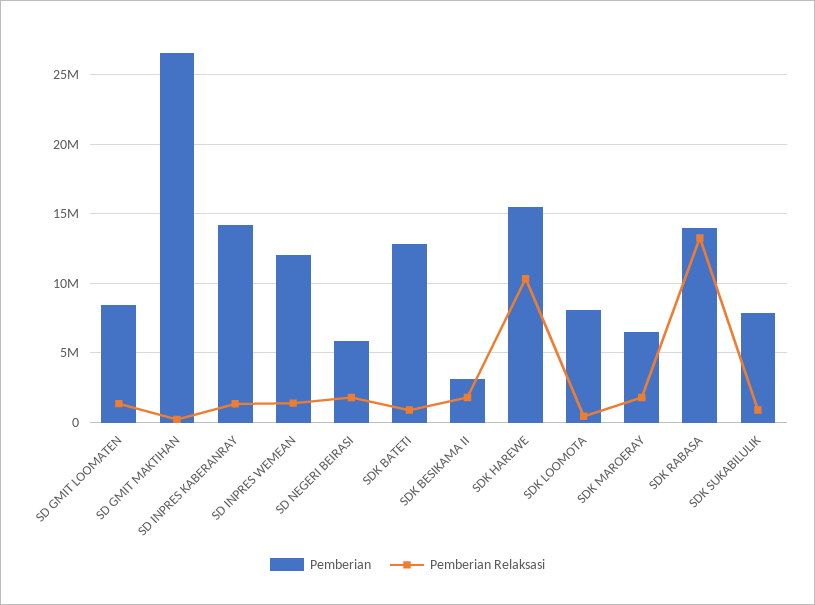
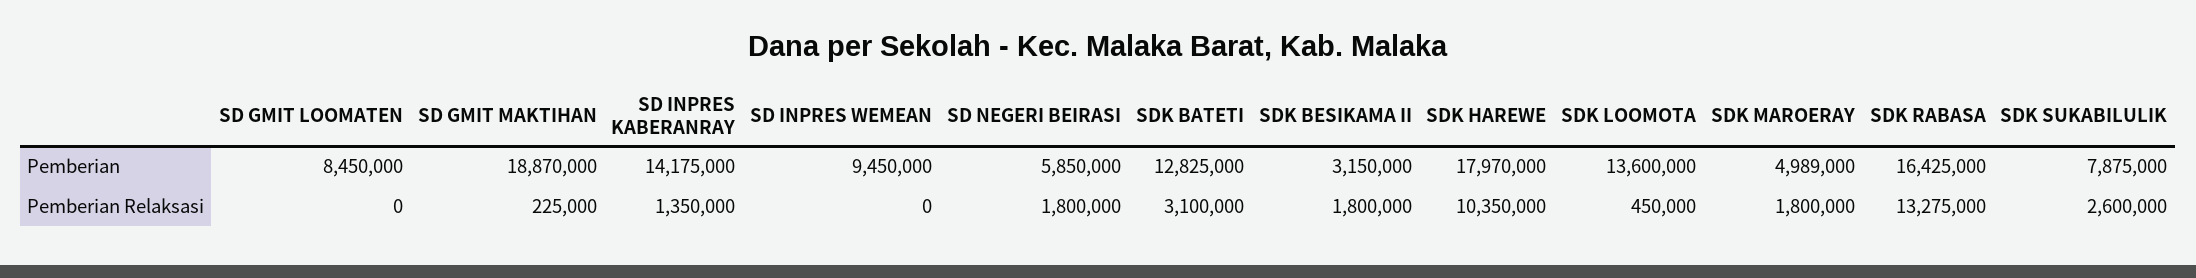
Pemberian Relaksasi, SD GMIT LOOMATEN: 1500000 -> 0
Pemberian, SD GMIT MAKTIHAN: 26500000 -> 18870000
Pemberian, SD INPRES WEMEAN: 12000000 -> 9450000
Pemberian Relaksasi, SD INPRES WEMEAN: 1500000 -> 0
Pemberian Relaksasi, SDK BATETI: 1000000 -> 3100000
Pemberian, SDK HAREWE: 15500000 -> 17970000
Pemberian, SDK LOOMOTA: 8000000 -> 13600000
Pemberian, SDK MAROERAY: 6500000 -> 4989000
Pemberian, SDK RABASA: 14000000 -> 16425000
Pemberian Relaksasi, SDK SUKABILULIK: 1000000 -> 2600000

